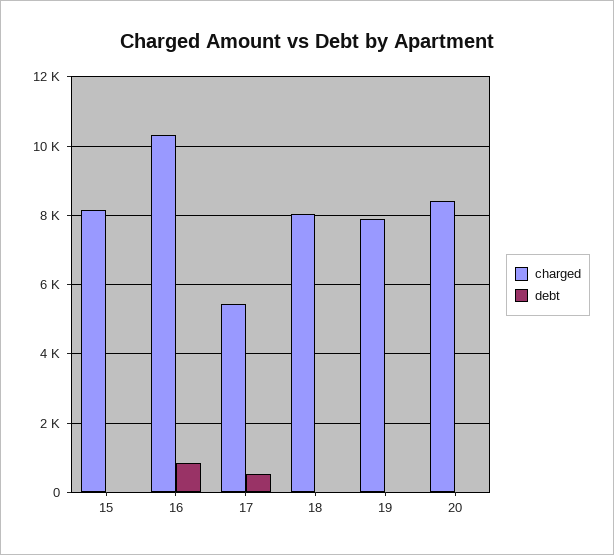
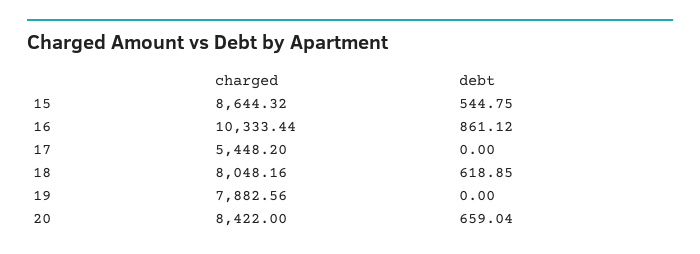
charged, 15: 8200 -> 8644.32
debt, 15: 0 -> 544.75
debt, 17: 600 -> 0
debt, 18: 0 -> 618.85
debt, 20: 0 -> 659.04

